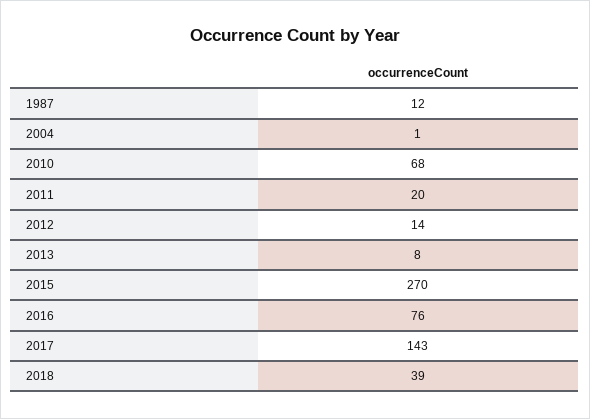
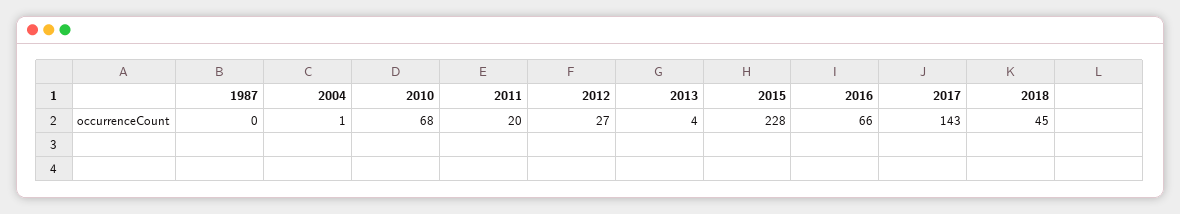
1987: 12 -> 0
2012: 14 -> 27
2013: 8 -> 4
2015: 270 -> 228
2016: 76 -> 66
2018: 39 -> 45

